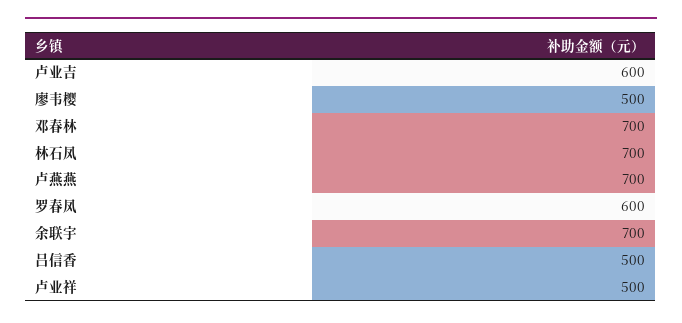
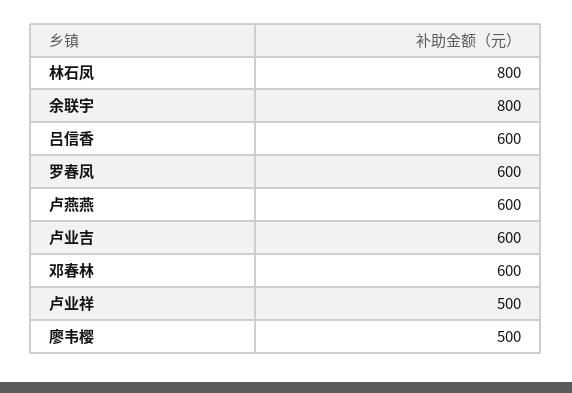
邓春林: 700 -> 600
林石凤: 700 -> 800
卢燕燕: 700 -> 600
余联宇: 700 -> 800
吕信香: 500 -> 600

